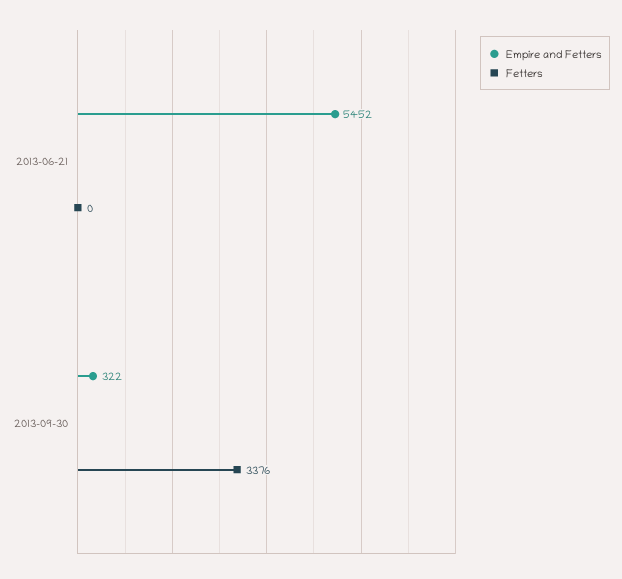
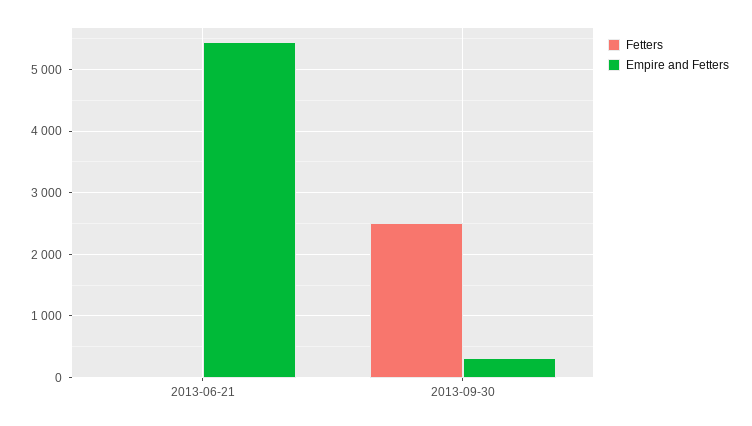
Fetters, 2013-09-30: 3376 -> 2500

